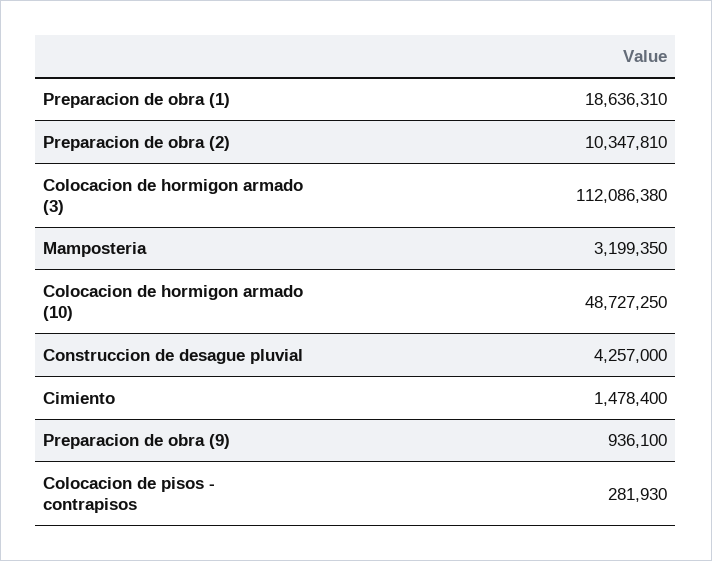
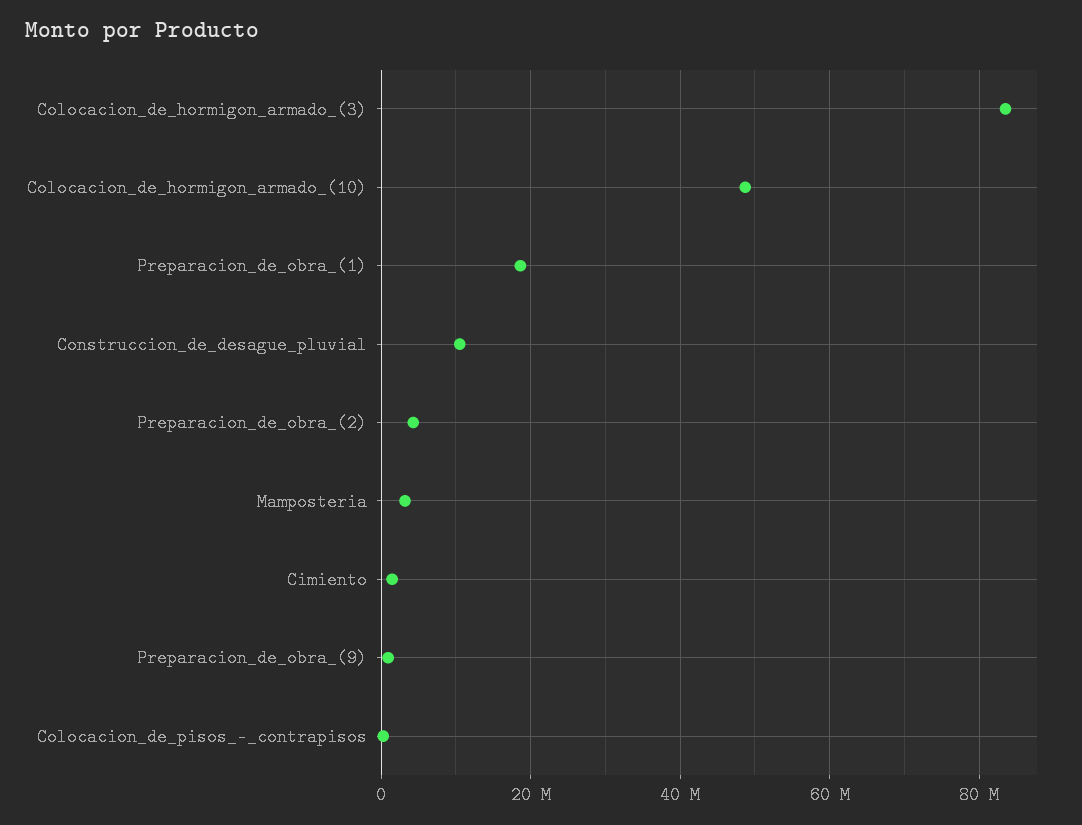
Preparacion de obra (2): 10347810 -> 4000000
Colocacion de hormigon armado (3): 112086380 -> 84000000
Construccion de desague pluvial: 4257000 -> 10000000

